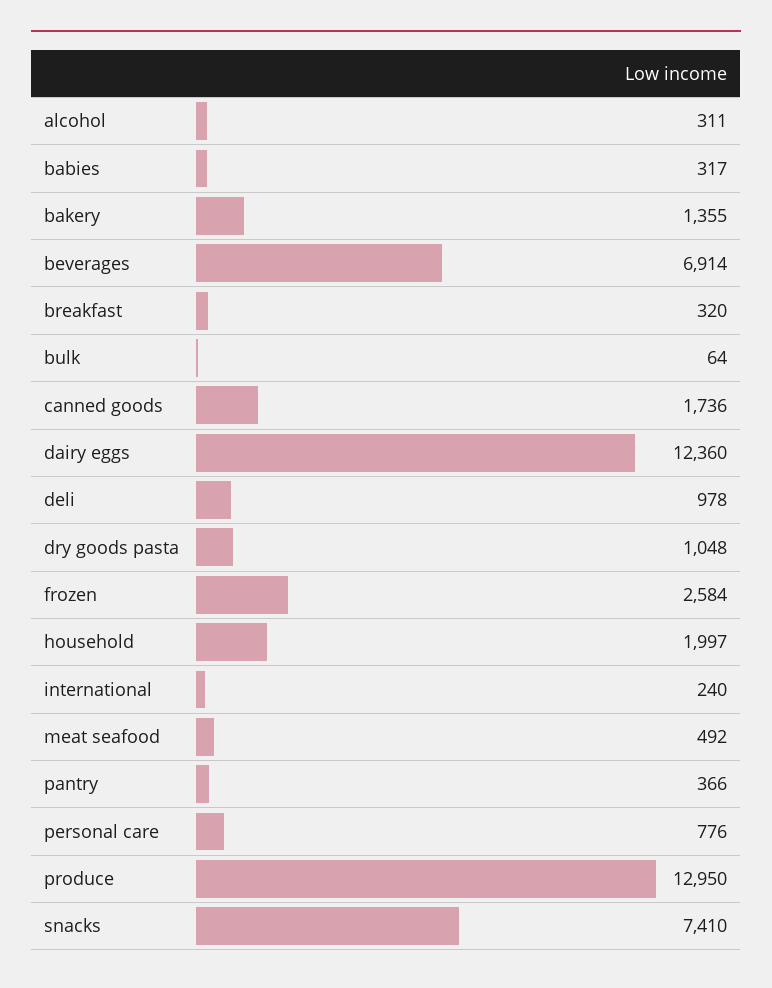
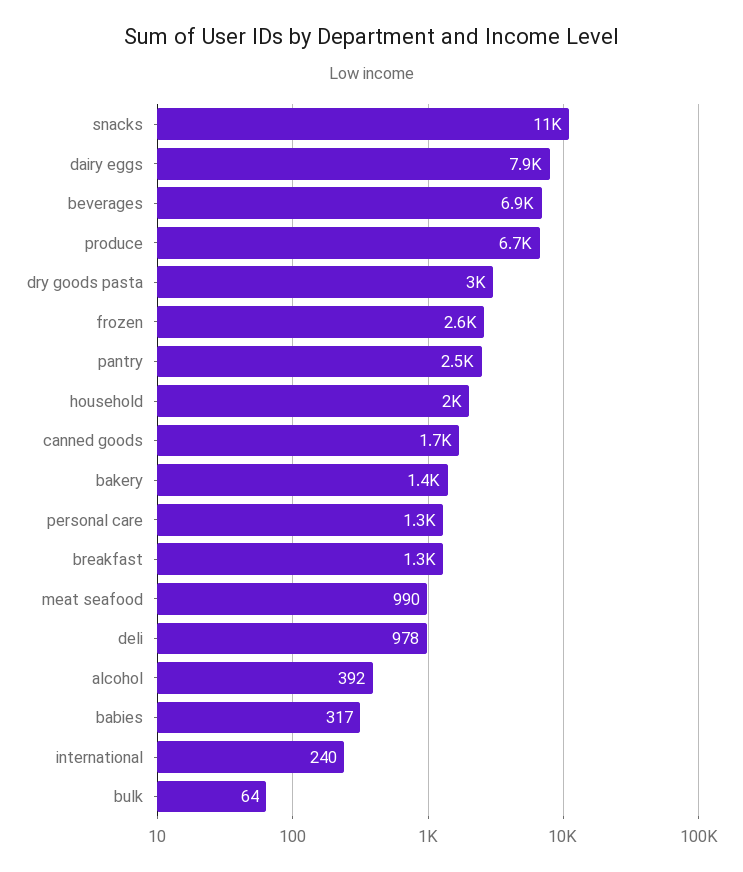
alcohol: 311 -> 392
breakfast: 320 -> 1300
dairy eggs: 12360 -> 7900
dry goods pasta: 1048 -> 3000
meat seafood: 492 -> 990
pantry: 366 -> 2500
personal care: 776 -> 1300
produce: 12950 -> 6700
snacks: 7410 -> 11000

